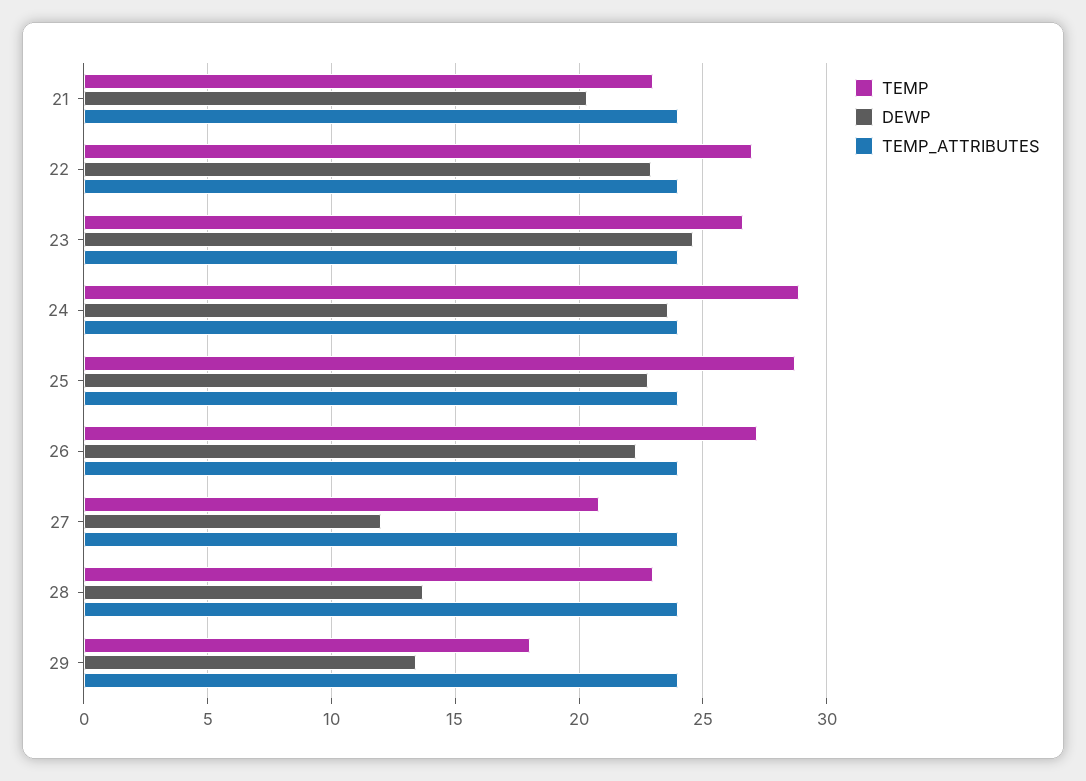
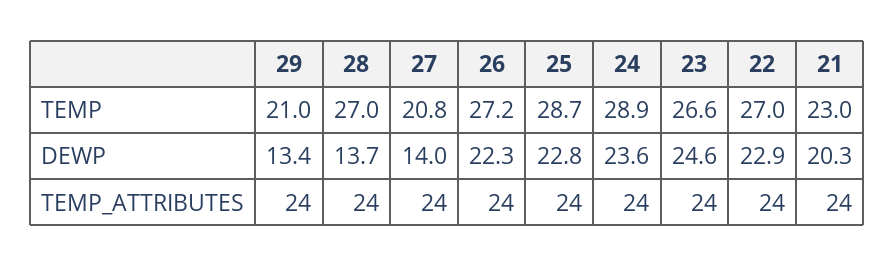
DEWP, 27: 12 -> 14
TEMP, 28: 23 -> 27
TEMP, 29: 18 -> 21

